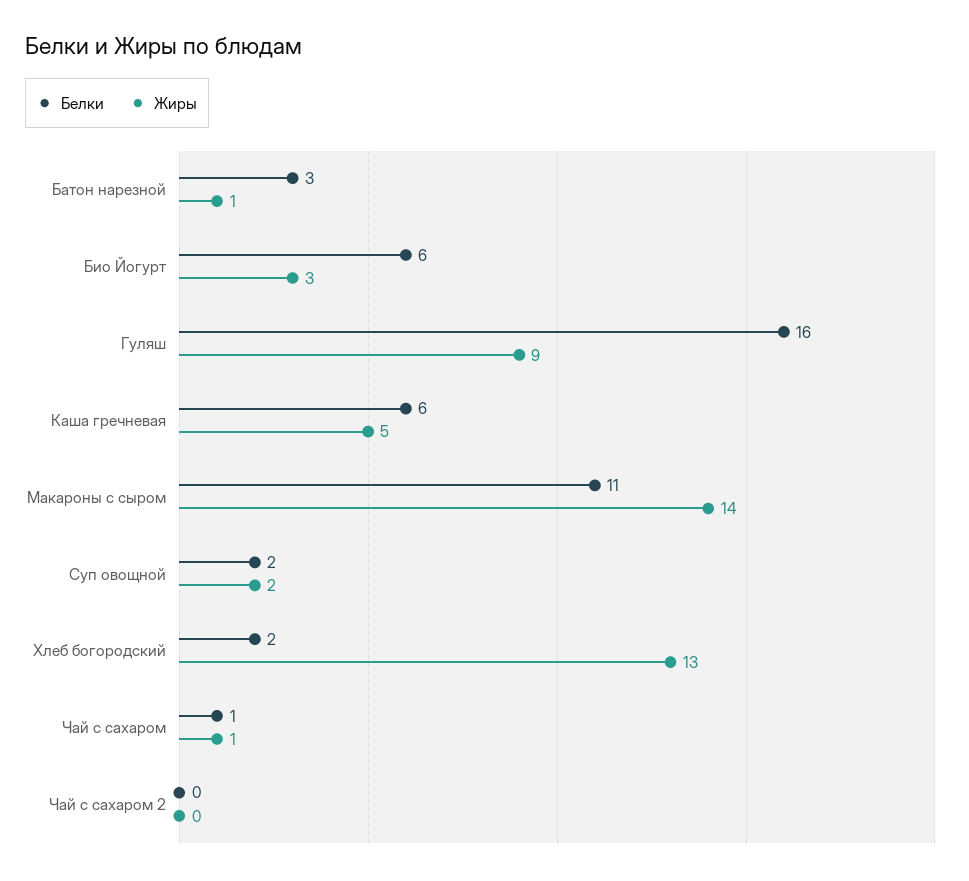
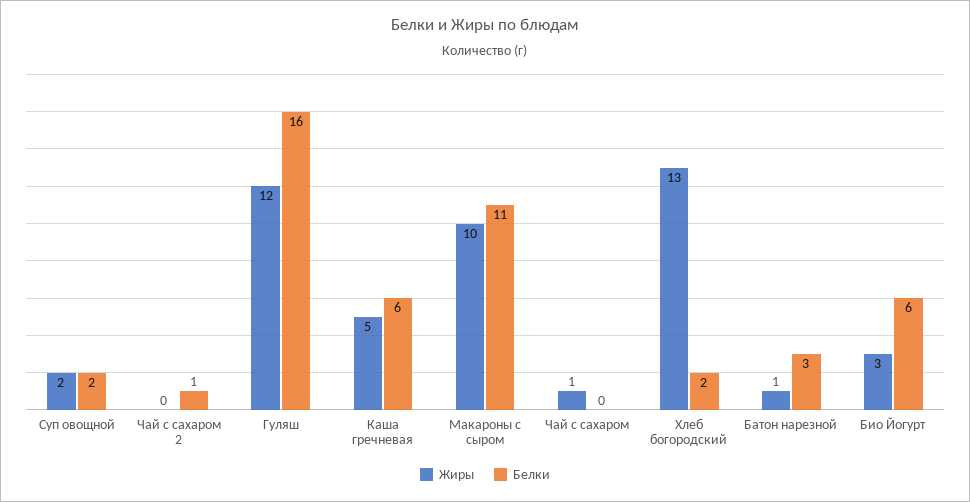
Жиры, Гуляш: 9 -> 12
Жиры, Макароны с сыром: 14 -> 10
Белки, Чай с сахаром: 1 -> 0
Белки, Чай с сахаром 2: 0 -> 1

